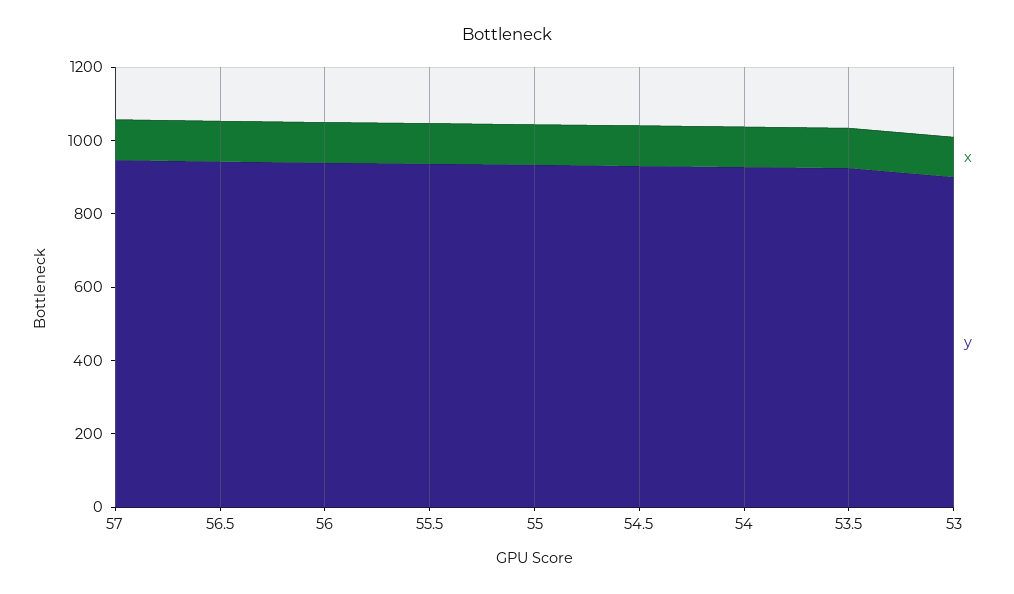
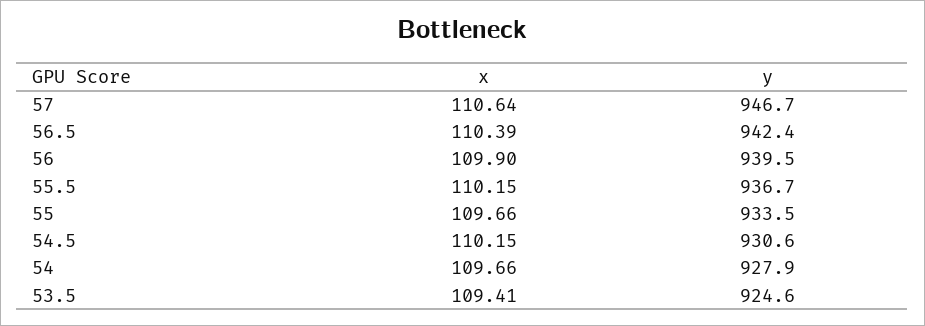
x, 53: 100 -> none
y, 53: 900 -> none

